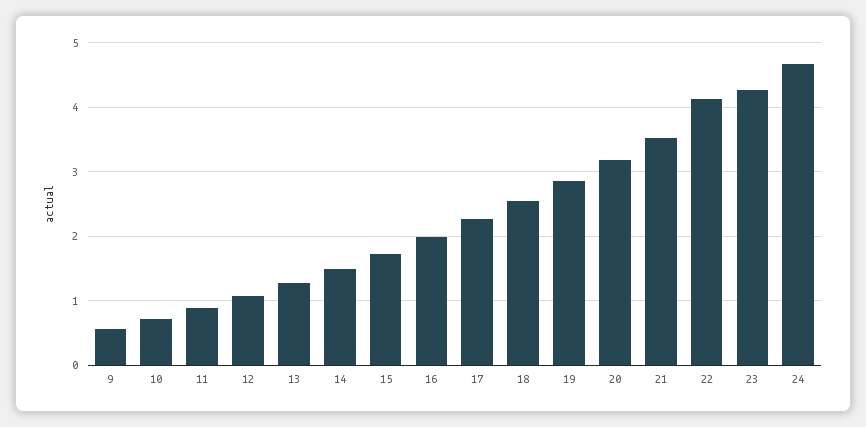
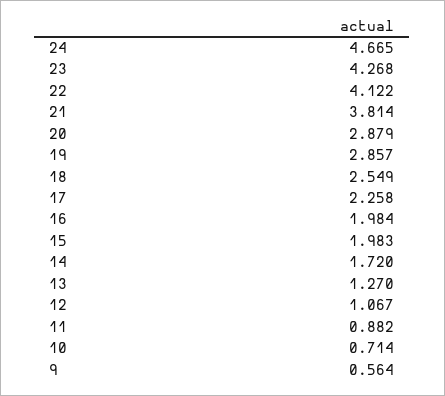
14: 1.5 -> 1.72
15: 1.7 -> 1.983
20: 3.2 -> 2.879
21: 3.5 -> 3.814

